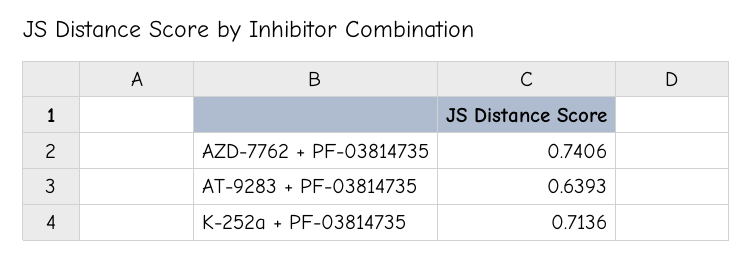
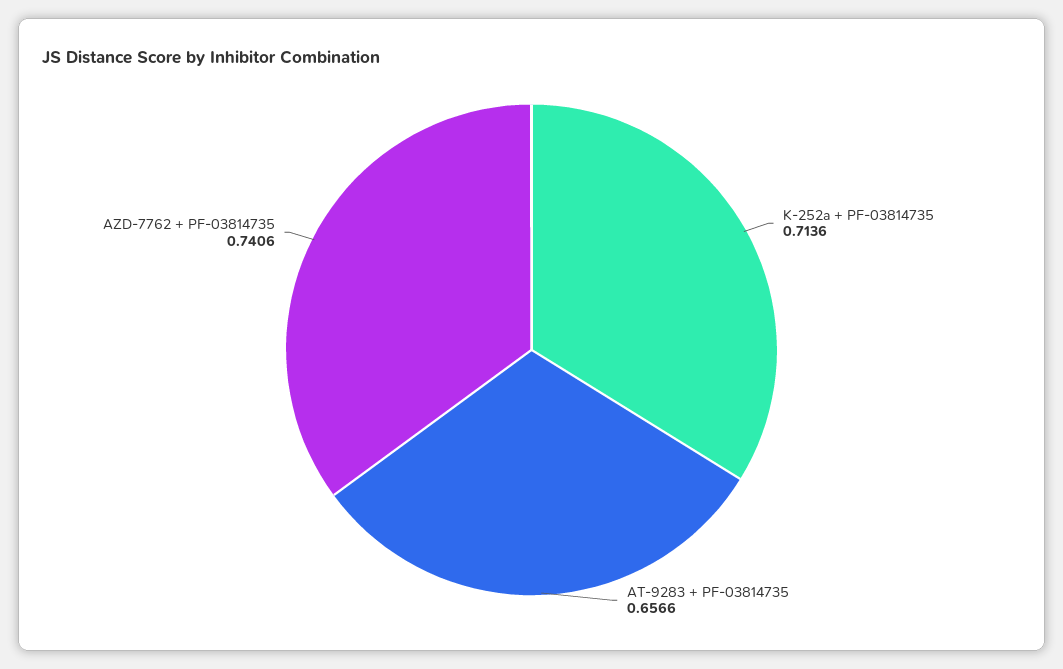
AT-9283 + PF-03814735: 0.6393 -> 0.6566

